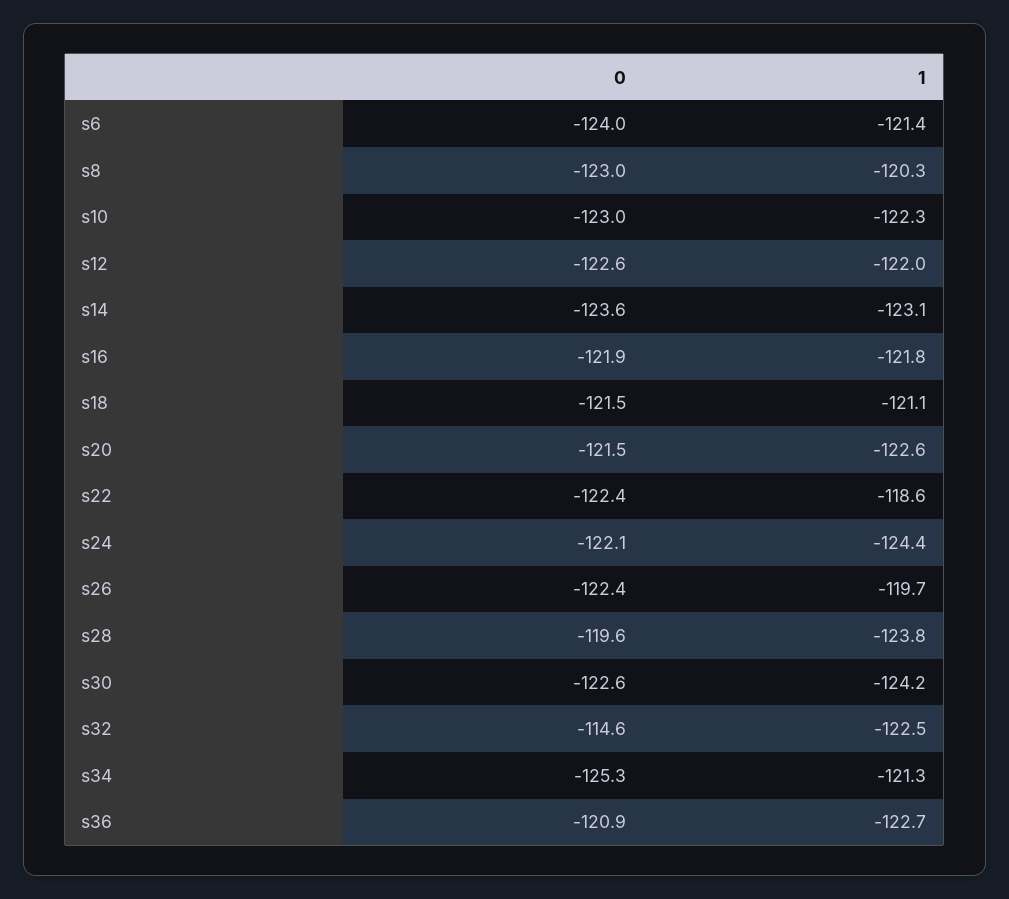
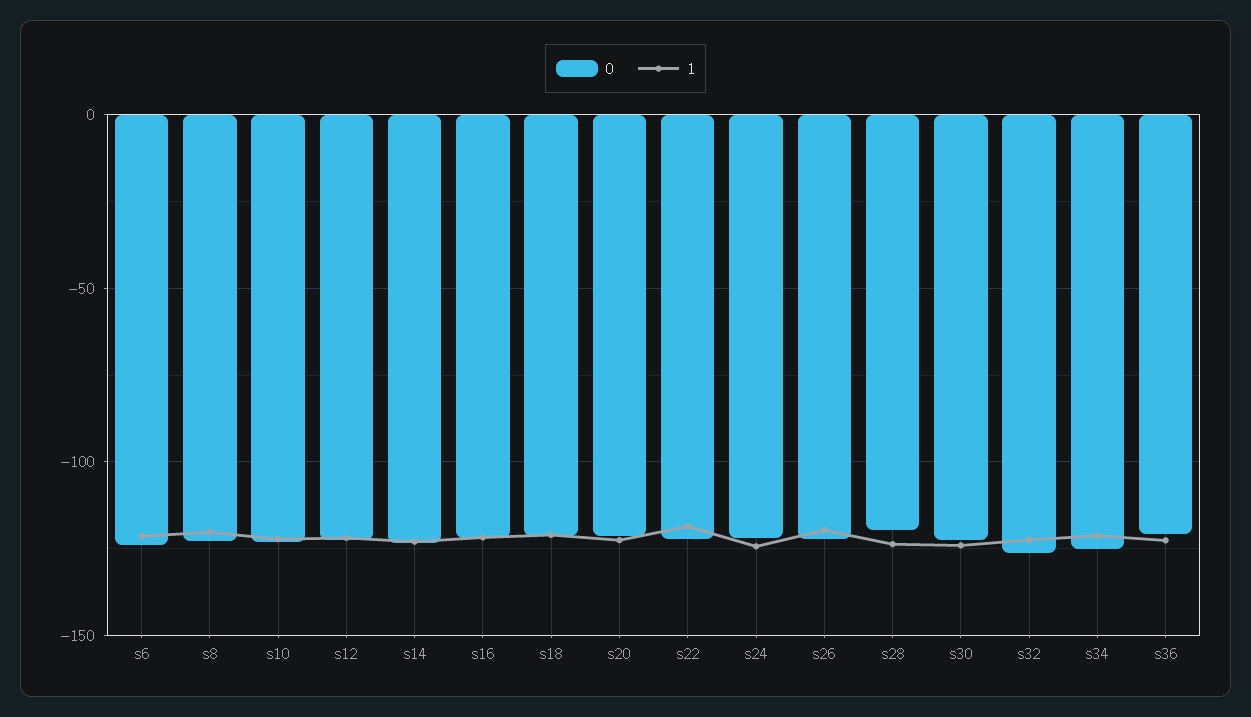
0, s32: -114.6 -> -125

